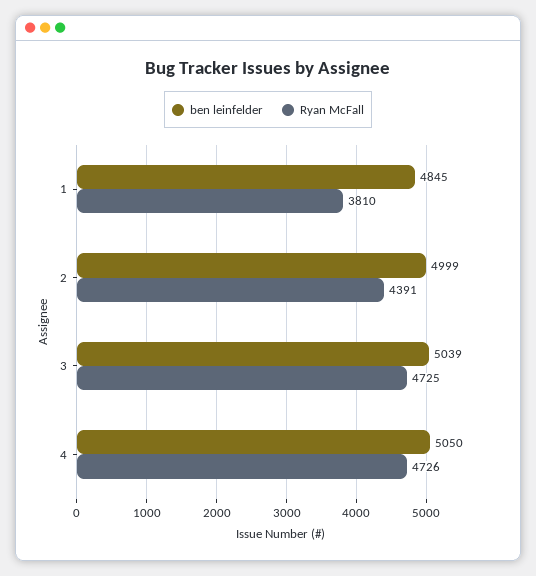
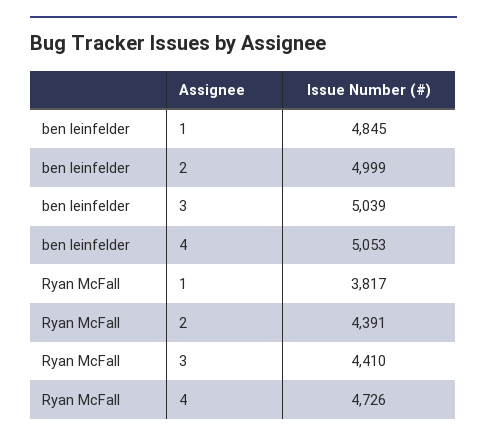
Ryan McFall, 1: 3810 -> 3817
Ryan McFall, 3: 4725 -> 4410
ben leinfelder, 4: 5050 -> 5053

